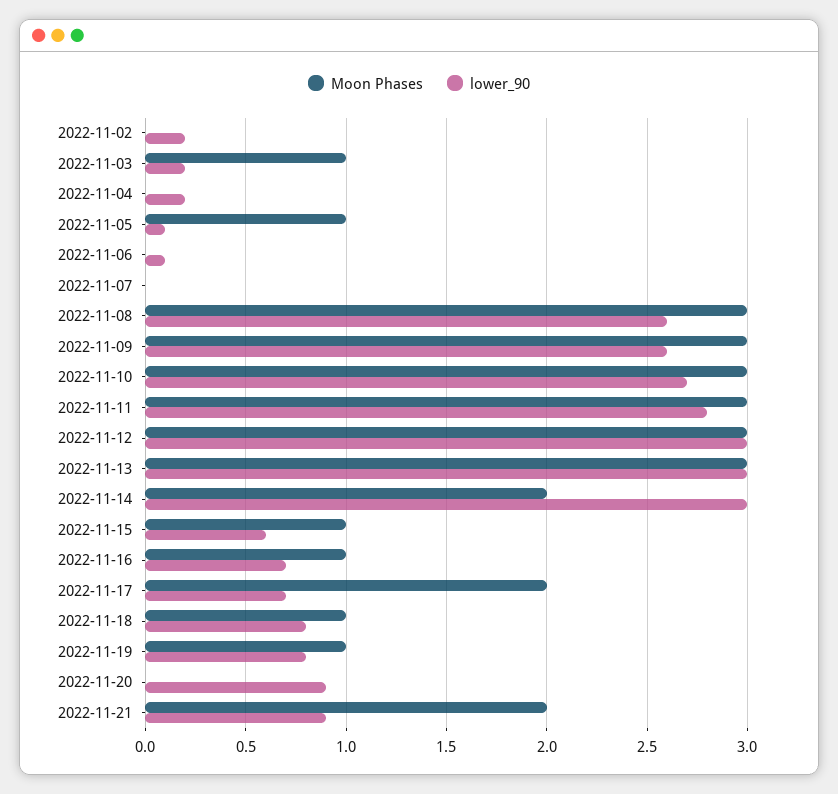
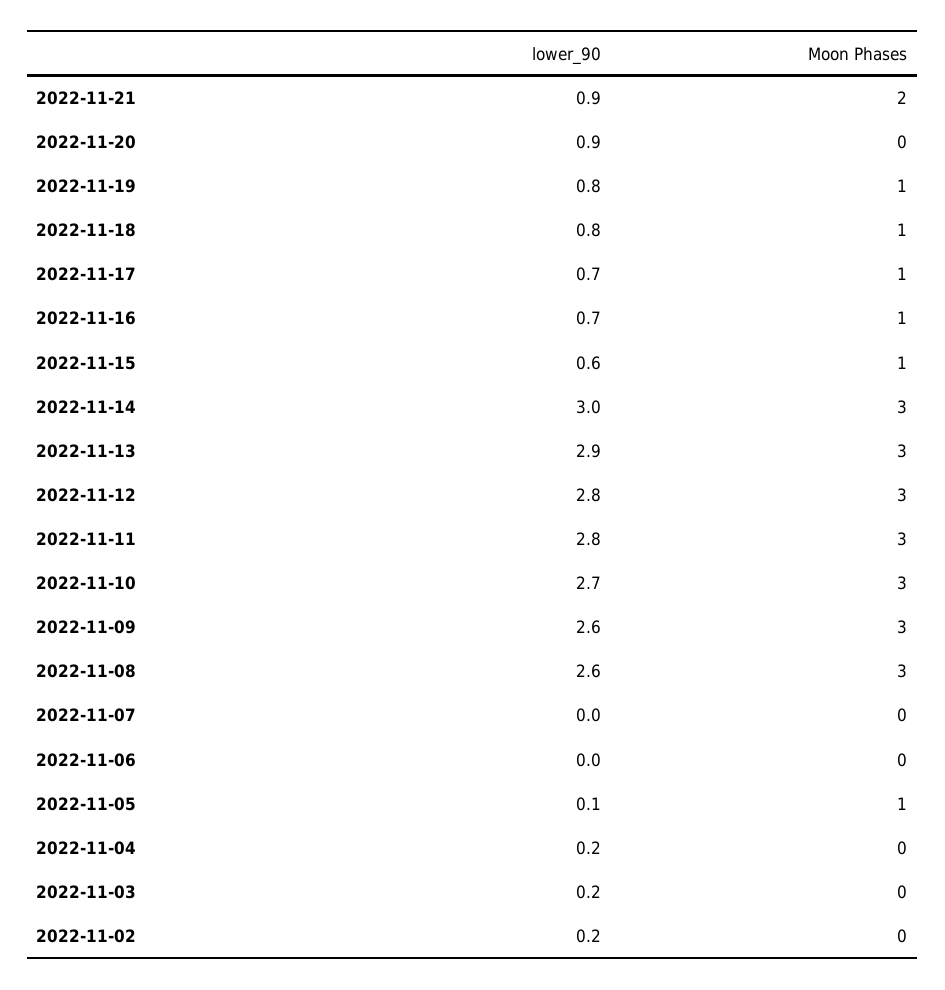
Moon Phases, 2022-11-03: 1 -> 0
lower_90, 2022-11-06: 0.1 -> 0
lower_90, 2022-11-12: 3 -> 2.8
lower_90, 2022-11-13: 3 -> 2.9
Moon Phases, 2022-11-14: 2 -> 3
Moon Phases, 2022-11-17: 2 -> 1

